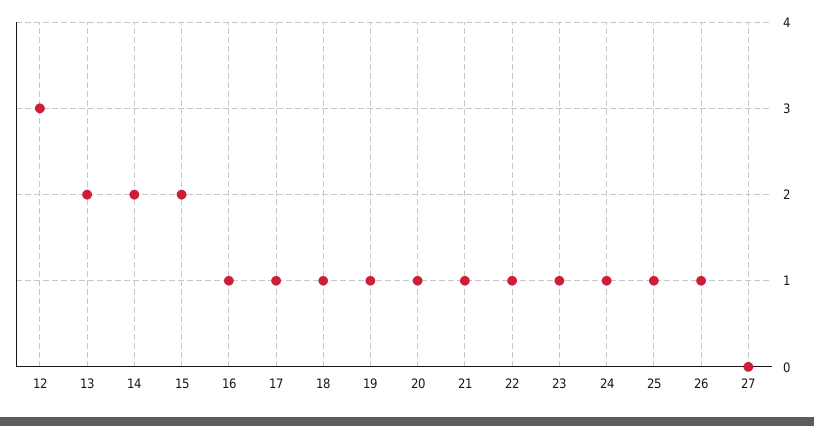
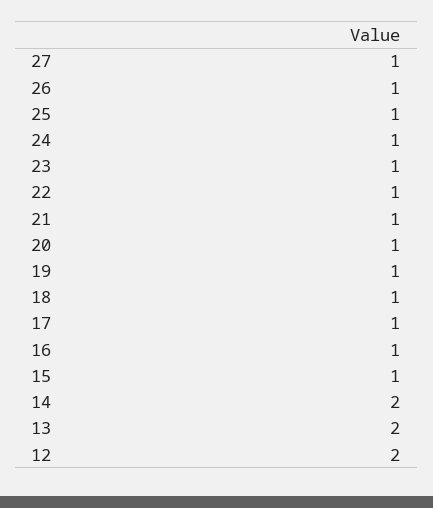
12: 3 -> 2
15: 2 -> 1
27: 0 -> 1

